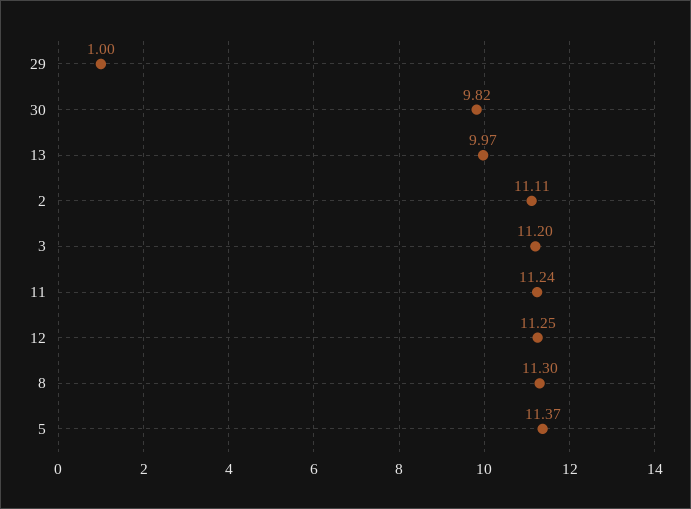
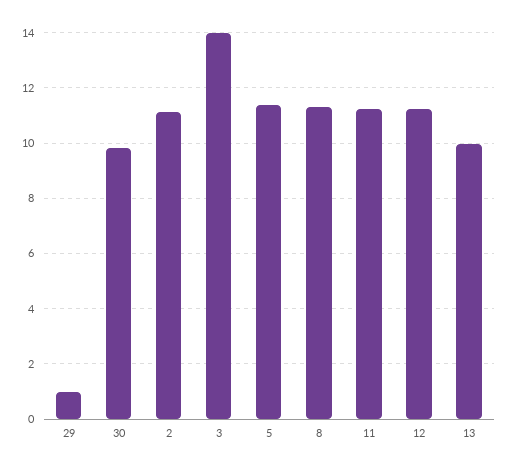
3: 11.2 -> 14

